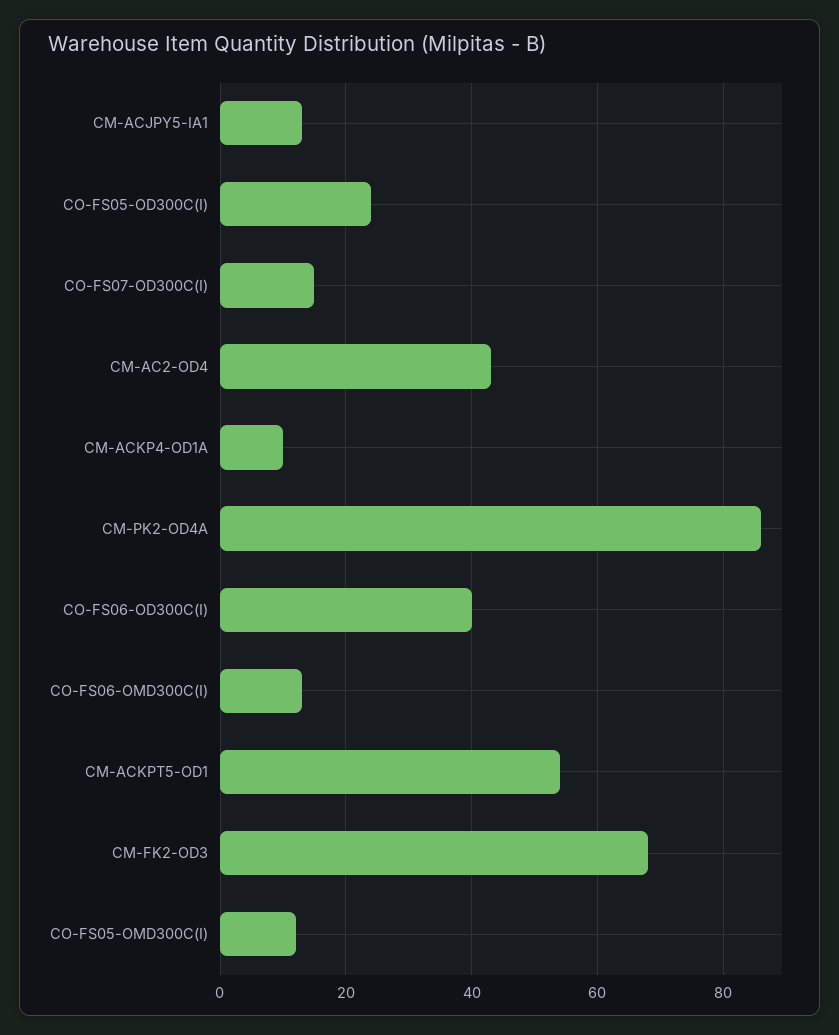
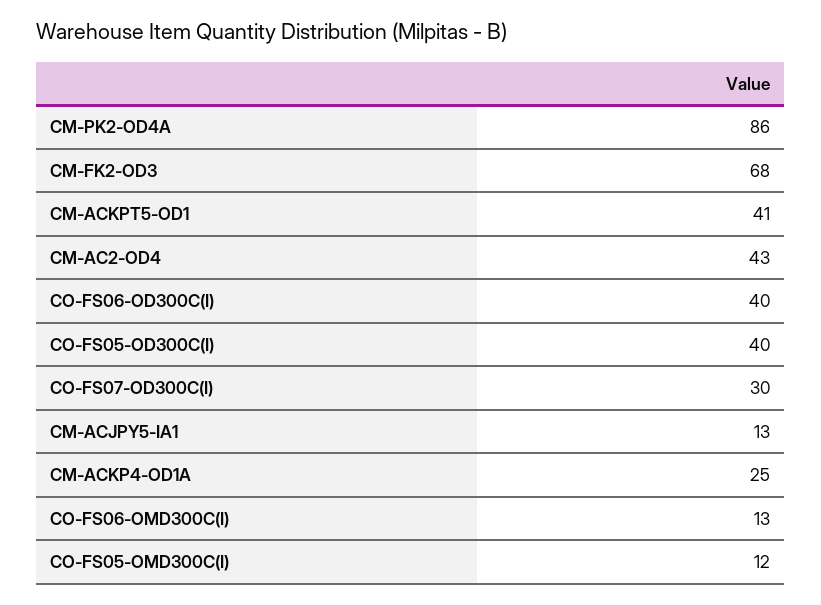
CO-FS05-OD300C(I): 25 -> 40
CO-FS07-OD300C(I): 15 -> 30
CM-ACKP4-OD1A: 10 -> 25
CM-ACKPT5-OD1: 55 -> 41

